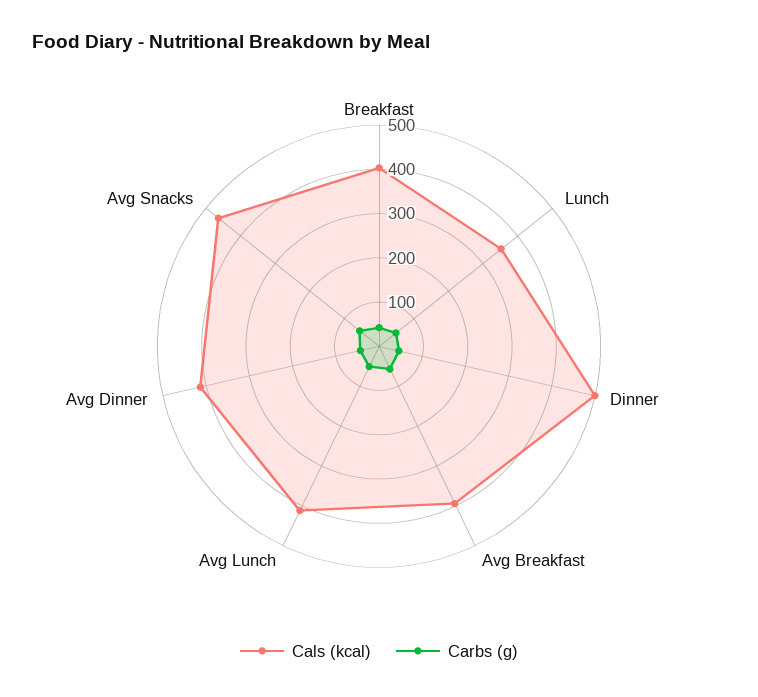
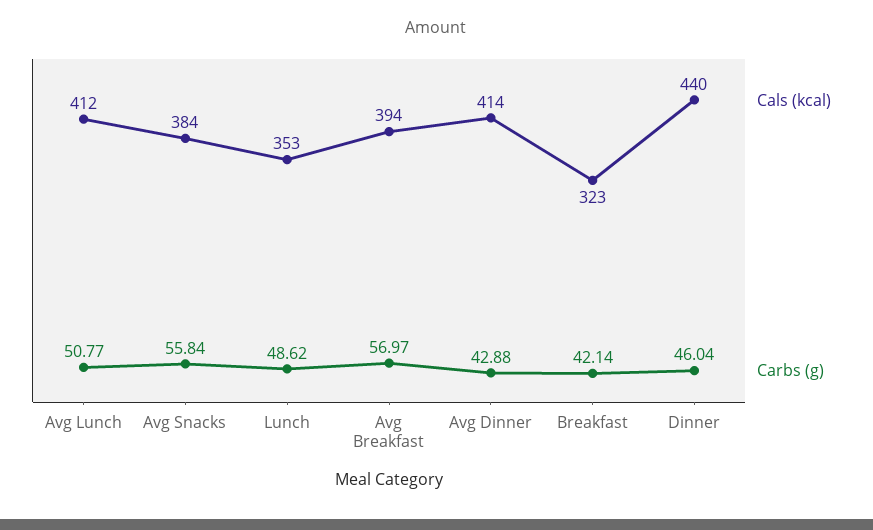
Cals (kcal), Breakfast: 400 -> 323
Cals (kcal), Dinner: 500 -> 440
Cals (kcal), Avg Snacks: 460 -> 384

